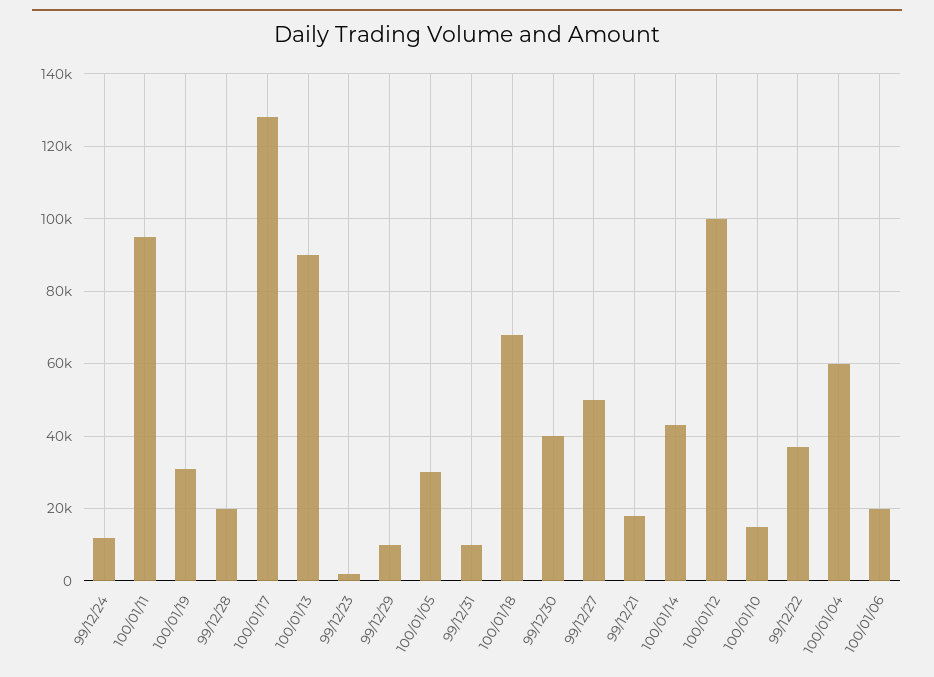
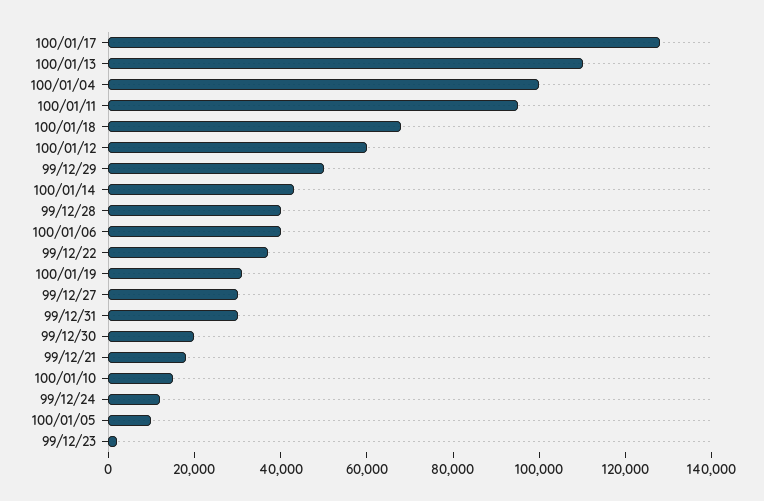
99/12/28: 20000 -> 40000
100/01/13: 90000 -> 110000
99/12/29: 10000 -> 50000
100/01/05: 30000 -> 10000
99/12/31: 10000 -> 30000
99/12/30: 40000 -> 20000
99/12/27: 50000 -> 30000
100/01/12: 100000 -> 60000
100/01/04: 60000 -> 100000
100/01/06: 20000 -> 40000

